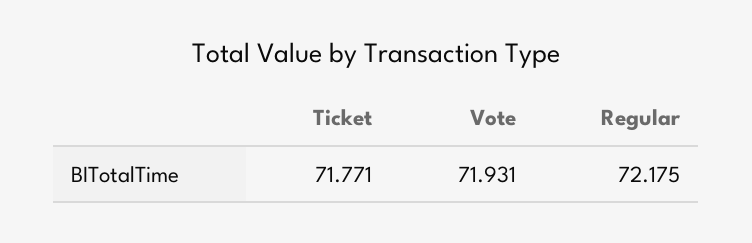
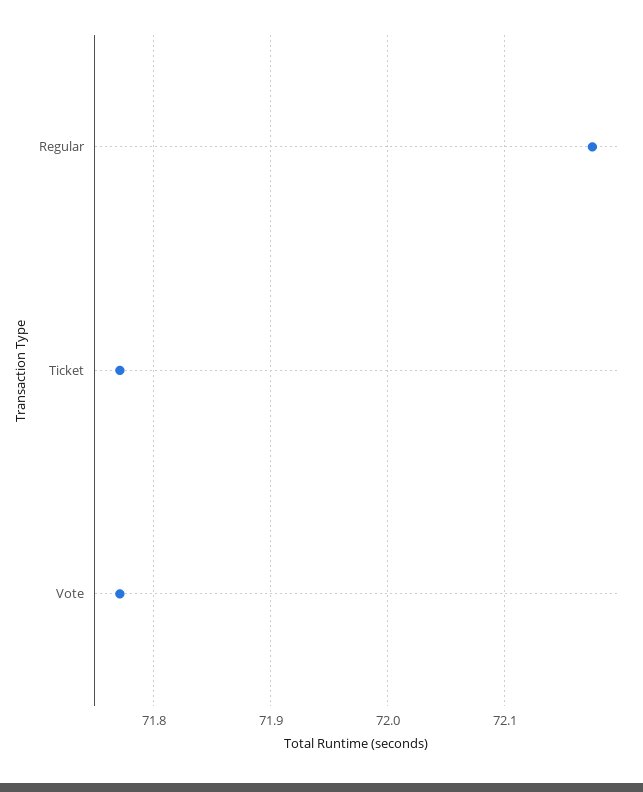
Vote: 71.931 -> 71.77

